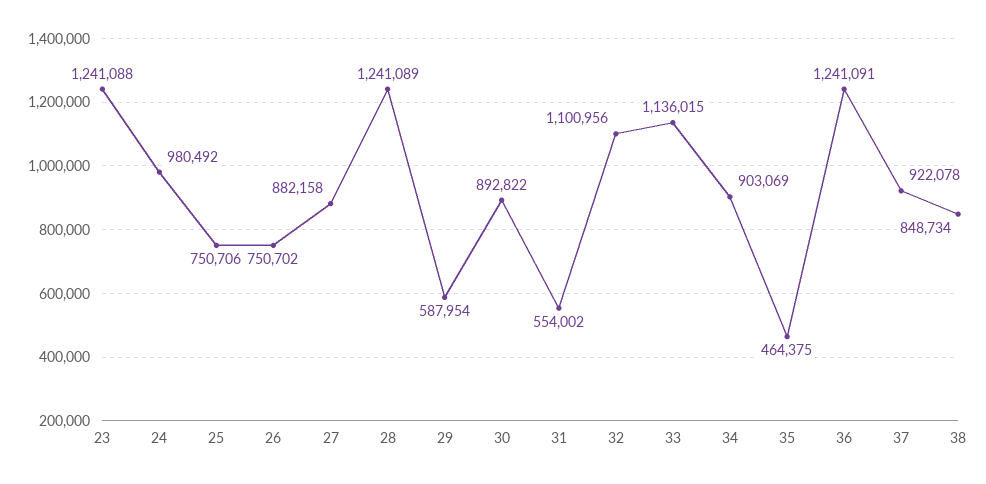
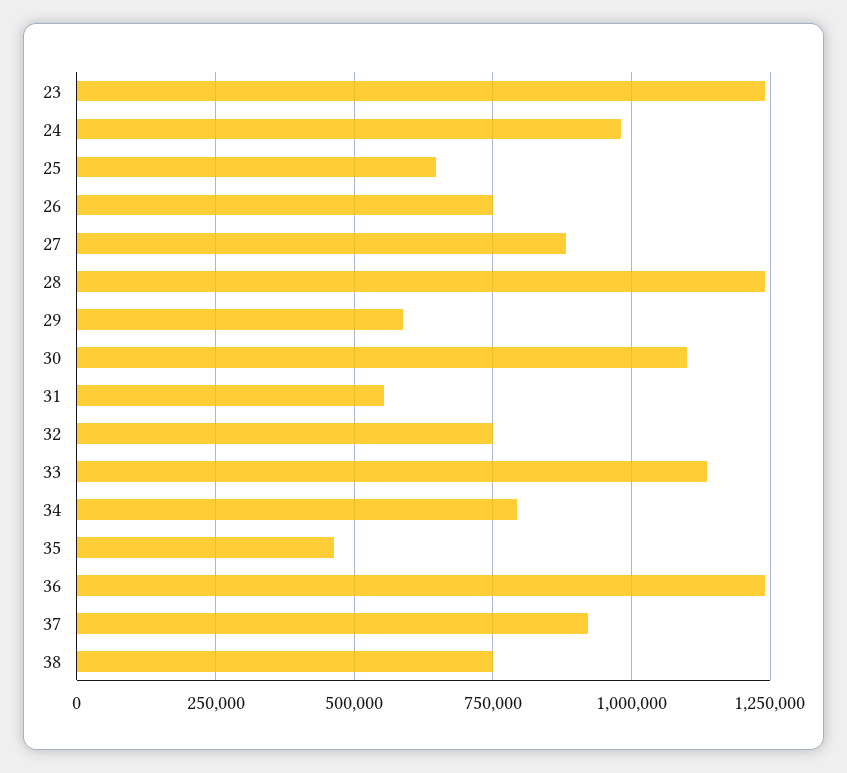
25: 750706 -> 650000
30: 892822 -> 1100000
32: 1100956 -> 750000
34: 903069 -> 800000
38: 848734 -> 750000

